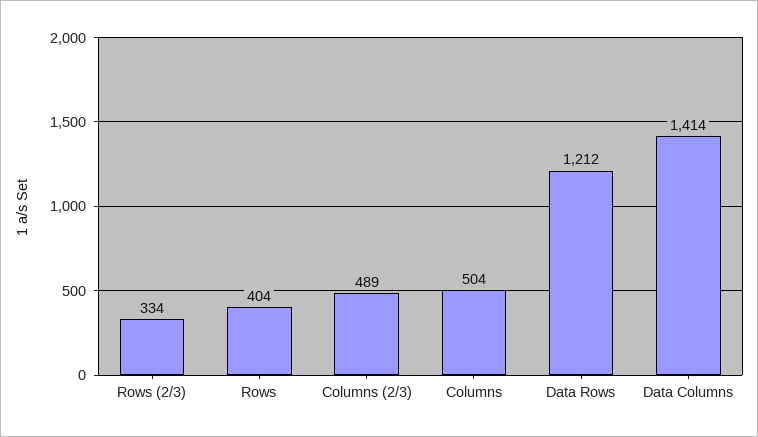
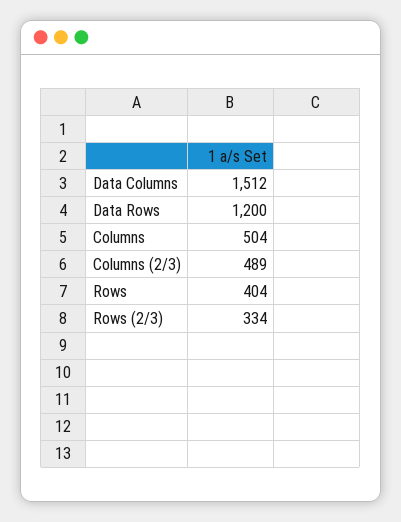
Data Rows: 1212 -> 1200
Data Columns: 1414 -> 1512

